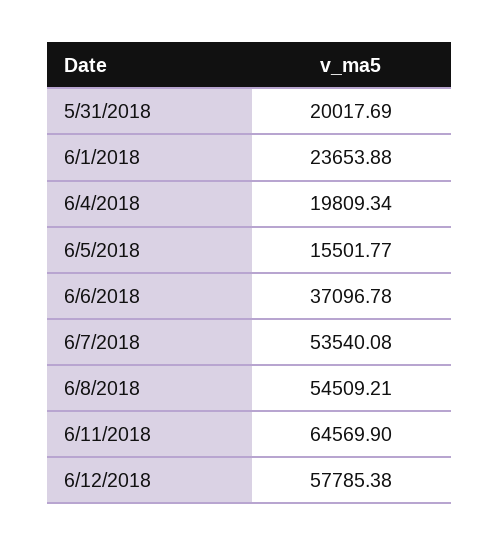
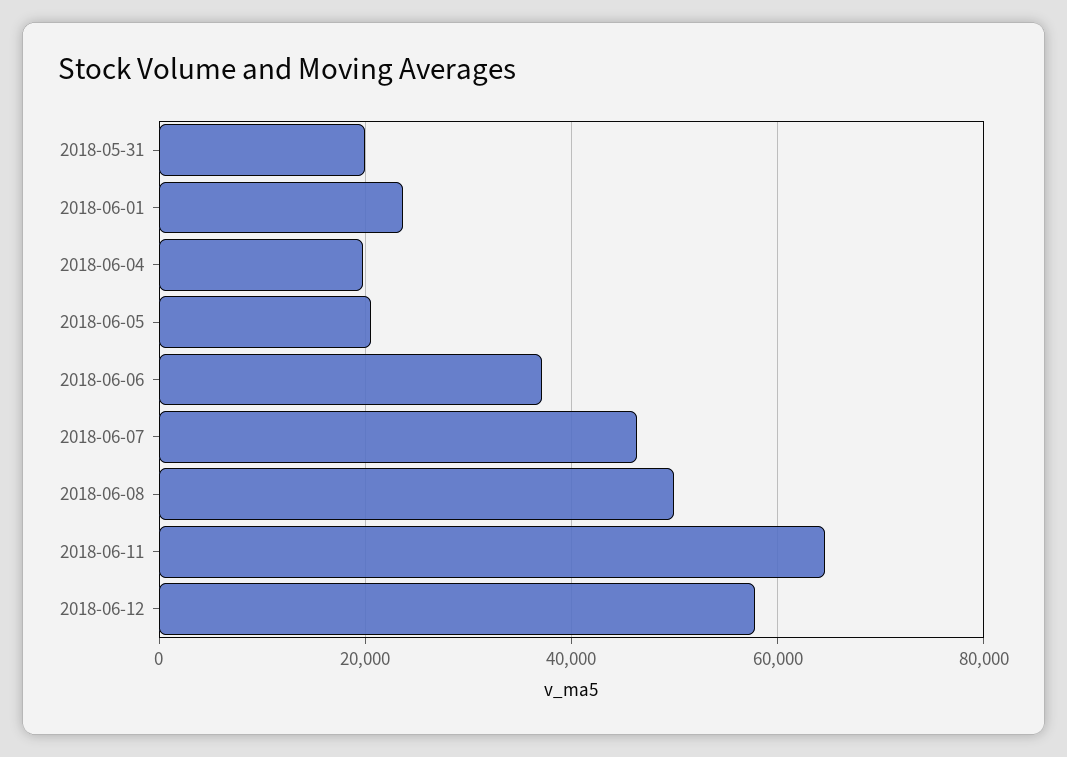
6/5/2018: 15501.77 -> 20000
6/7/2018: 53540.08 -> 46000
6/8/2018: 54509.21 -> 50000

